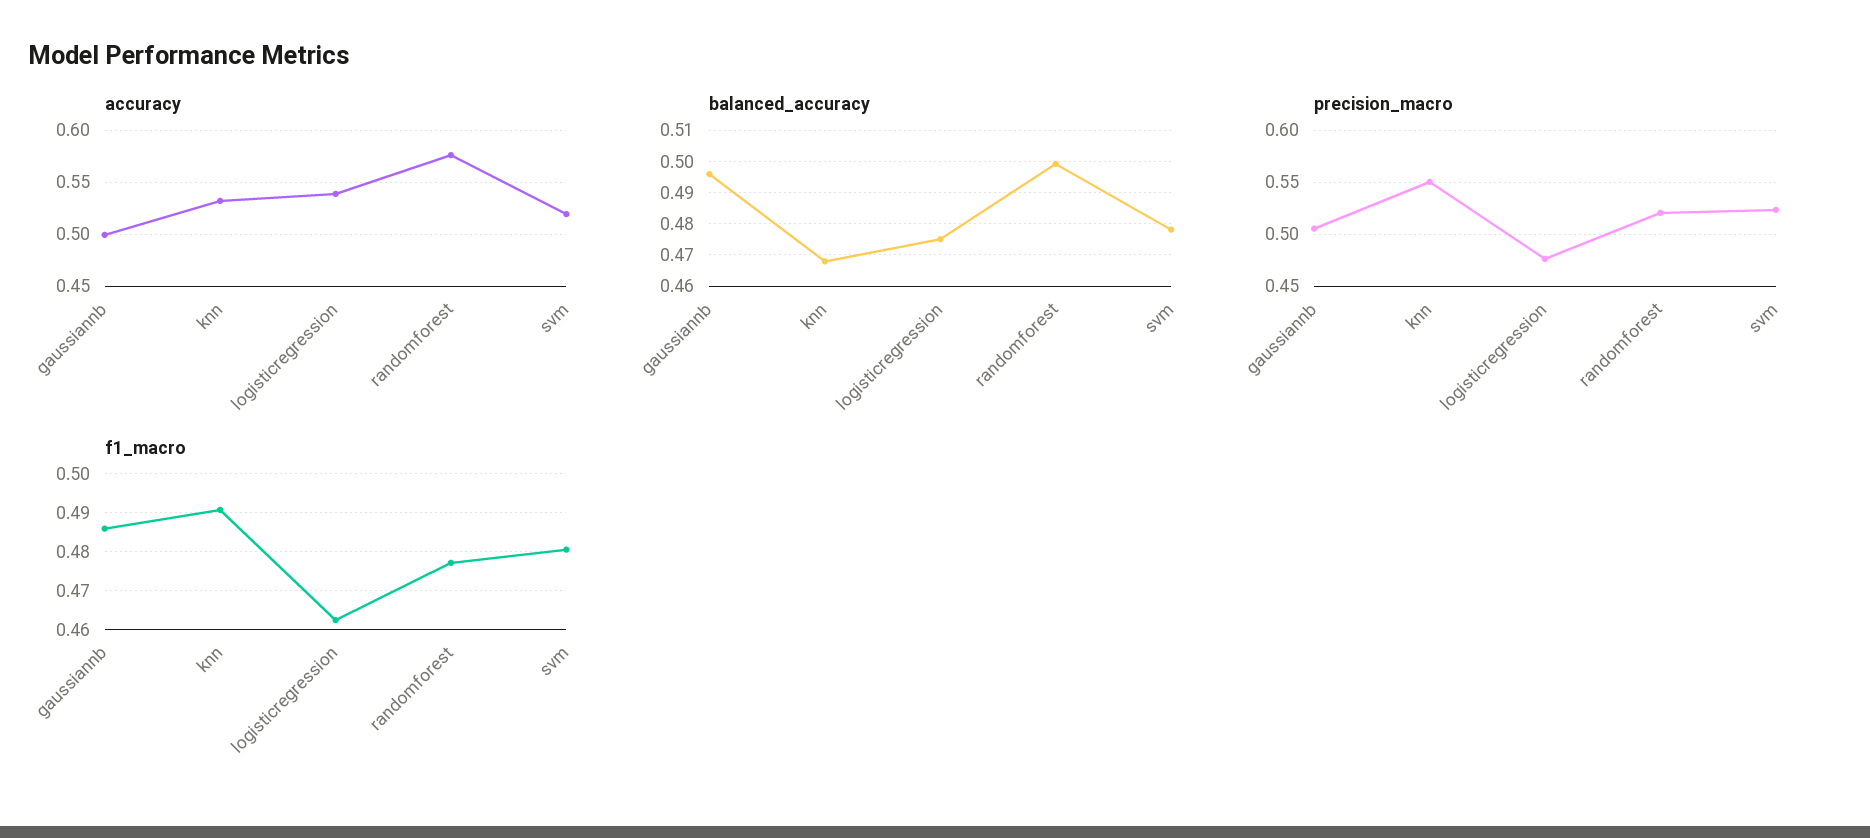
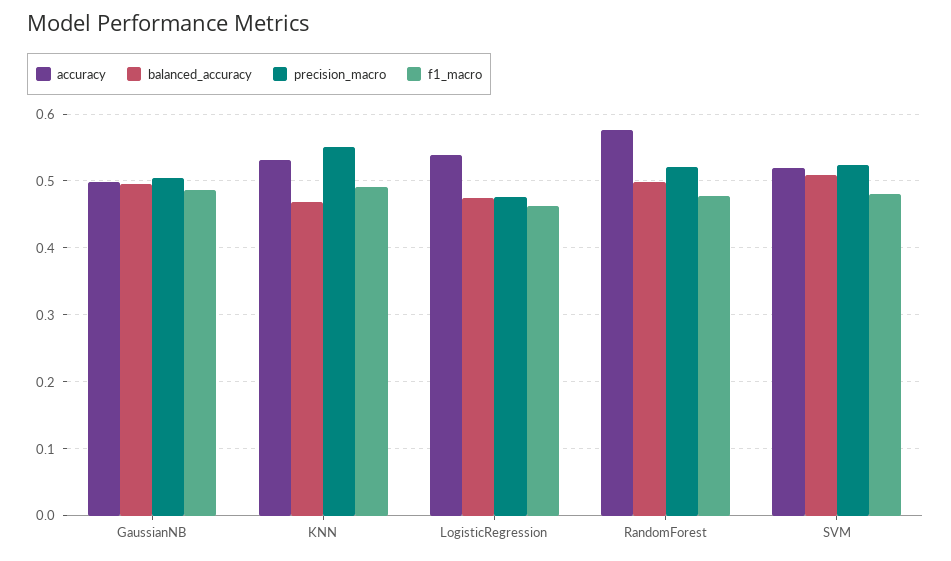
balanced_accuracy, svm: 0.478 -> 0.51

